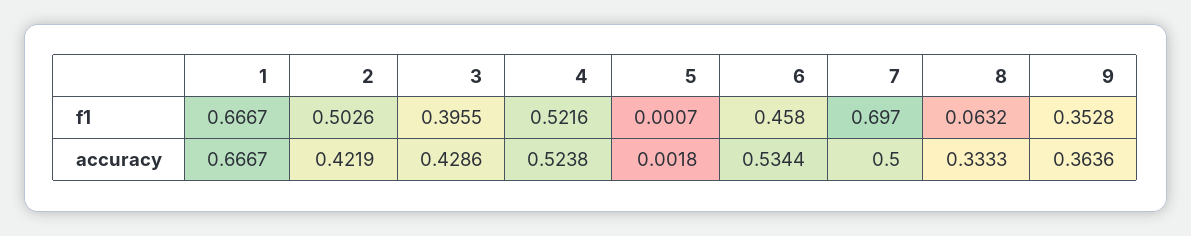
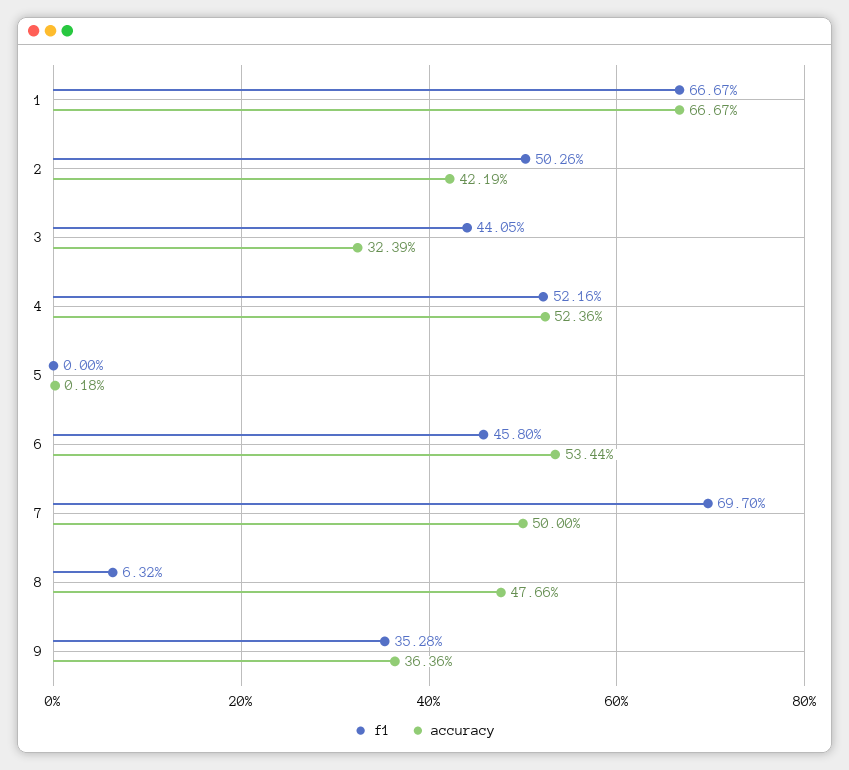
f1, 3: 0.3955 -> 0.4405
f1, 5: 0.0007 -> 0
accuracy, 3: 0.4286 -> 0.3239
accuracy, 4: 0.5238 -> 0.5236
accuracy, 8: 0.3333 -> 0.4766

